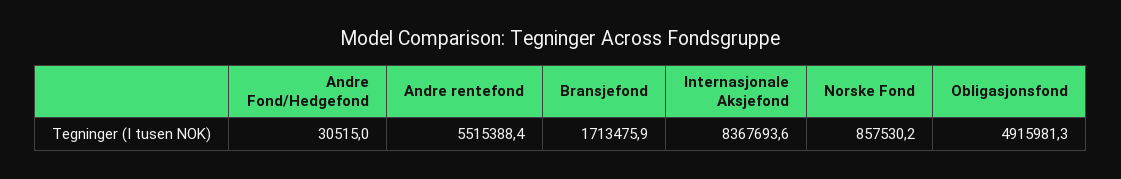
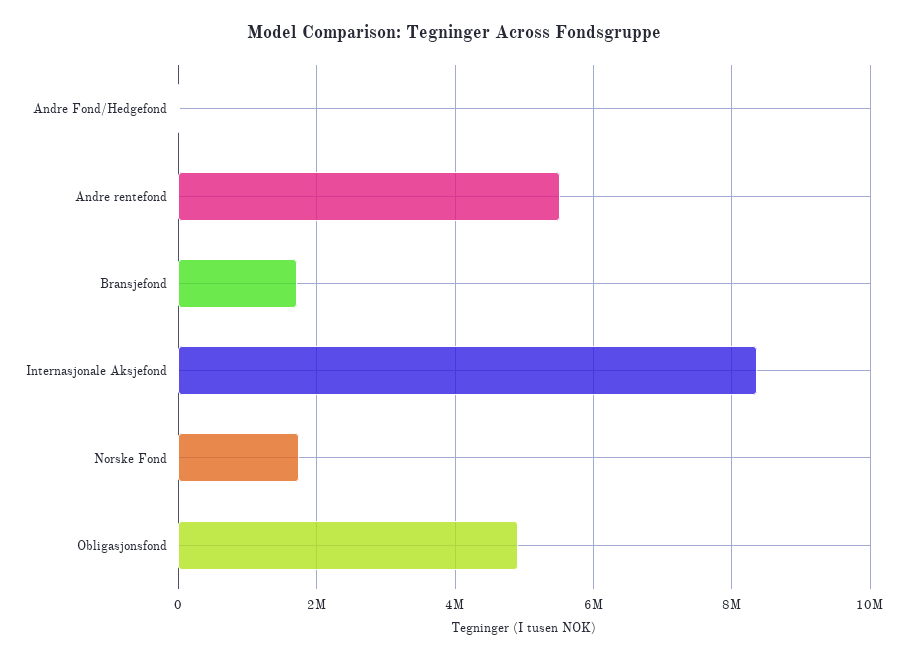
Norske Fond: 857530.2 -> 1800000

